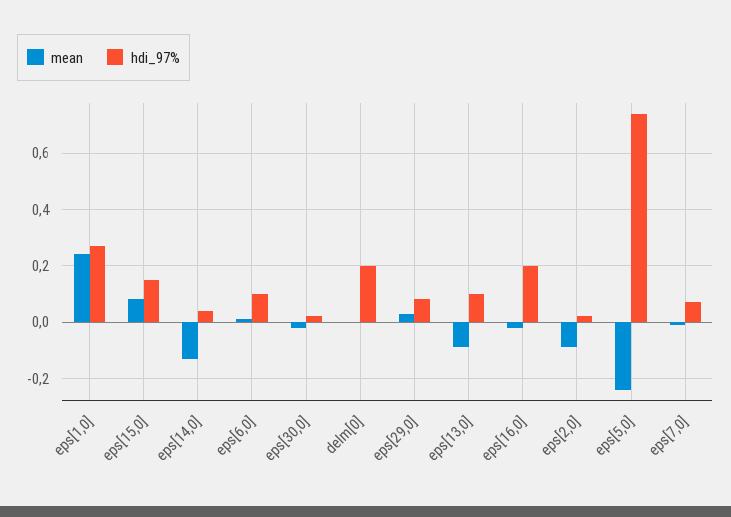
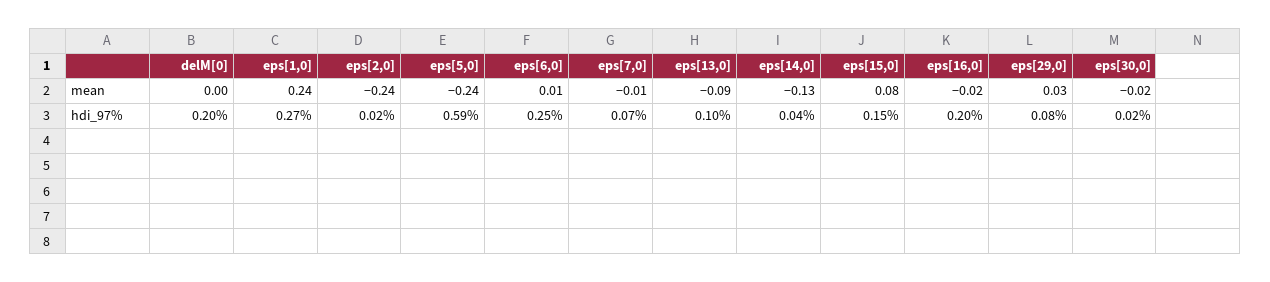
hdi_97%, eps[6,0]: 0.1 -> 0.25
mean, eps[2,0]: -0.1 -> -0.24
hdi_97%, eps[5,0]: 0.75 -> 0.59

